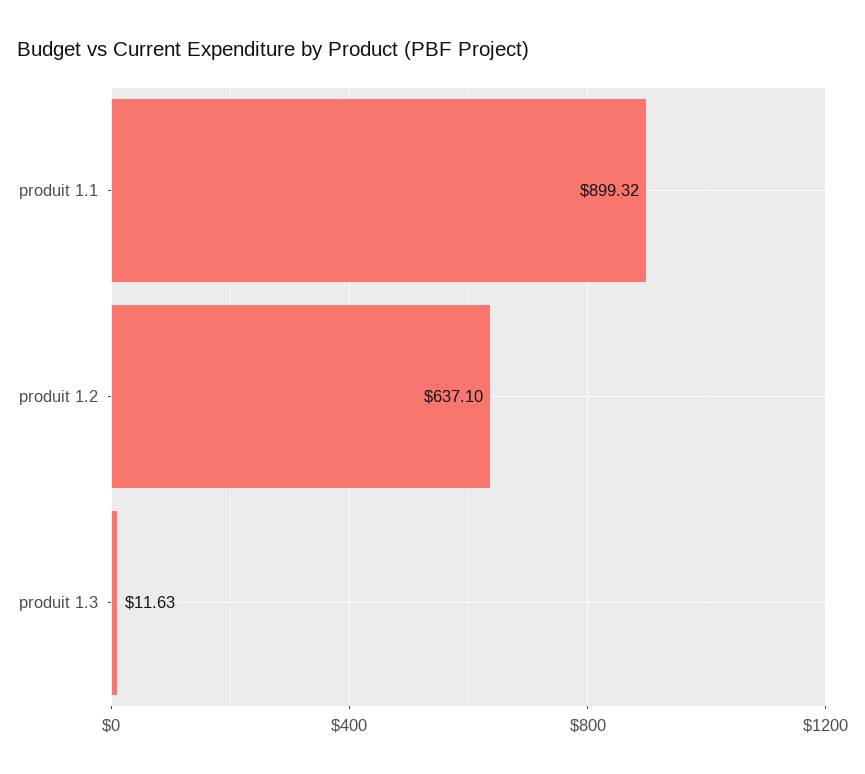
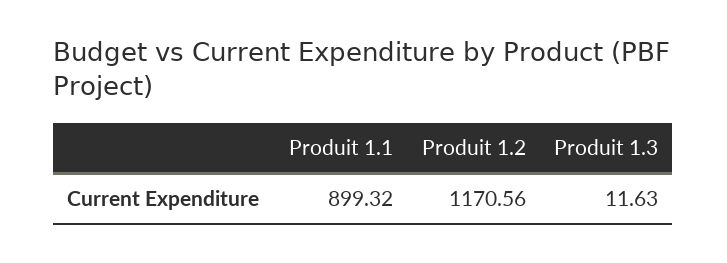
produit 1.2: 637.1 -> 1170.56

